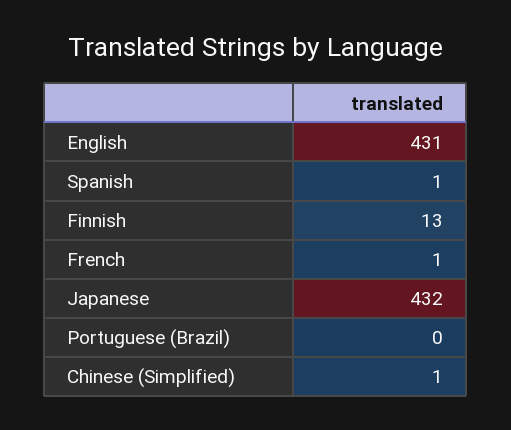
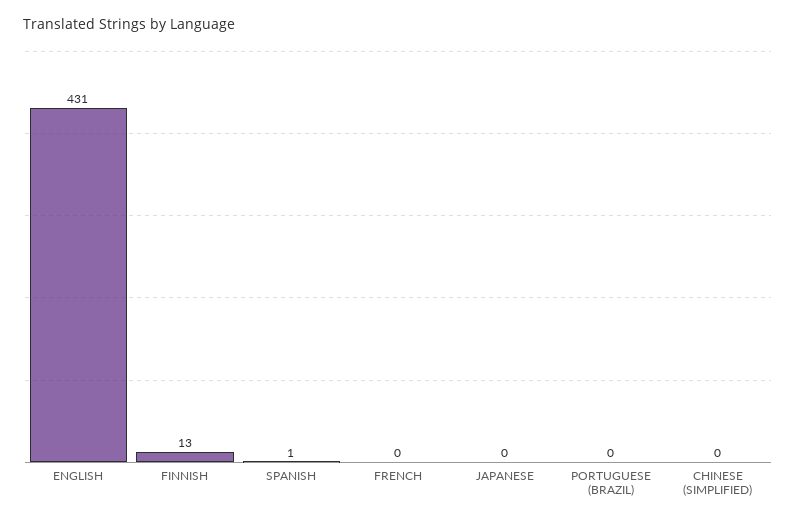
French: 1 -> 0
Japanese: 432 -> 0
Chinese (Simplified): 1 -> 0

